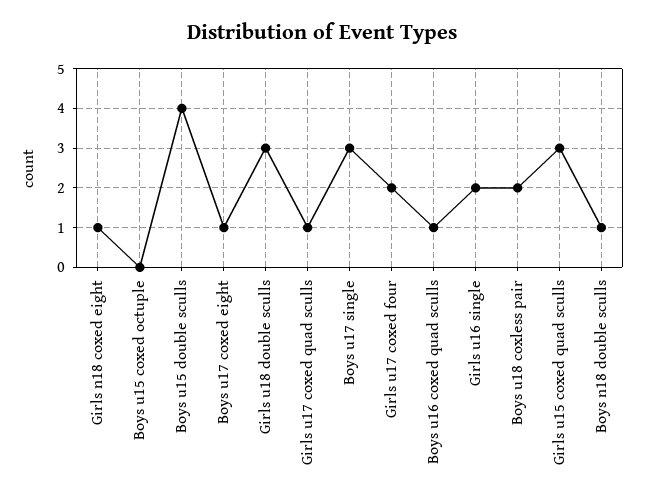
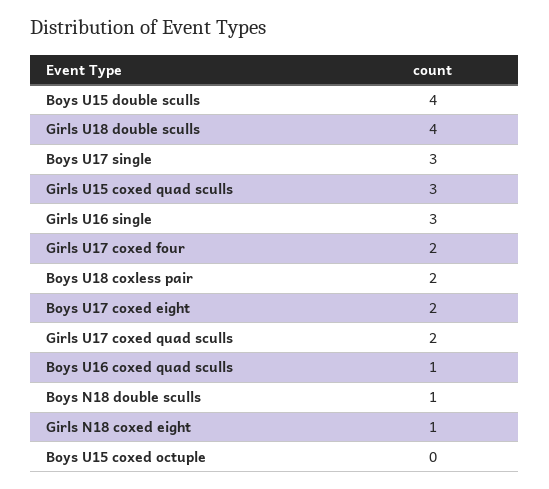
Boys u17 coxed eight: 1 -> 2
Girls u18 double sculls: 3 -> 4
Girls u17 coxed quad sculls: 1 -> 2
Girls u16 single: 2 -> 3

